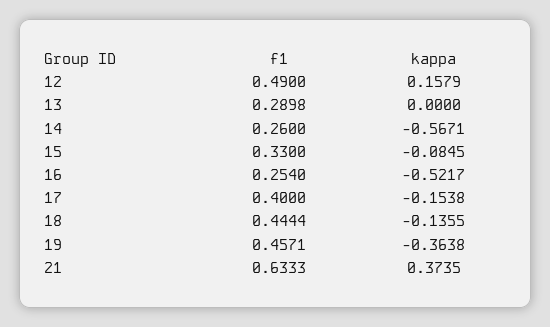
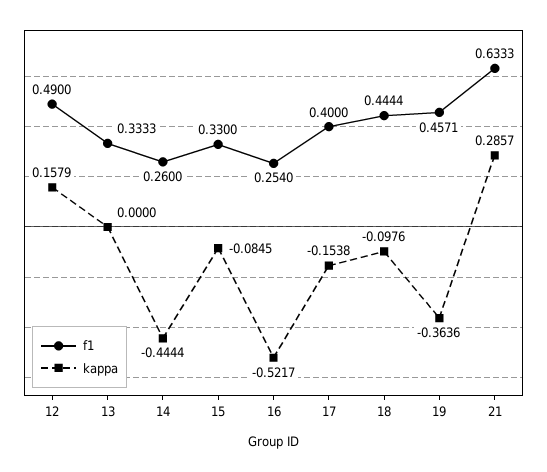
f1, 13: 0.2898 -> 0.3333
kappa, 14: -0.5671 -> -0.4444
kappa, 18: -0.1355 -> -0.0976
kappa, 19: -0.3638 -> -0.3636
kappa, 21: 0.3735 -> 0.2857

